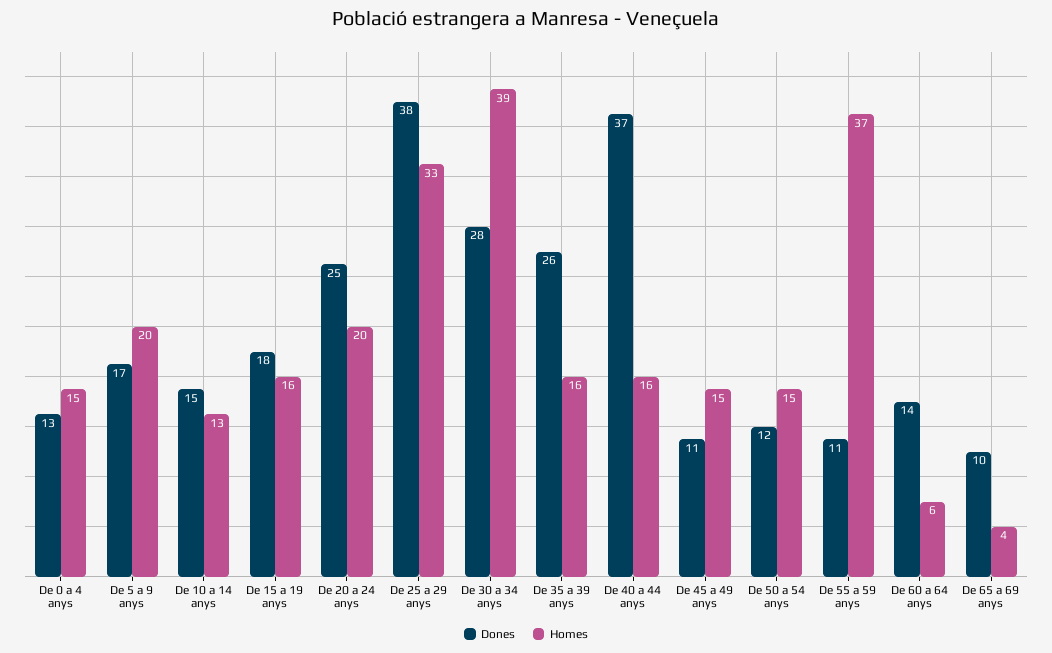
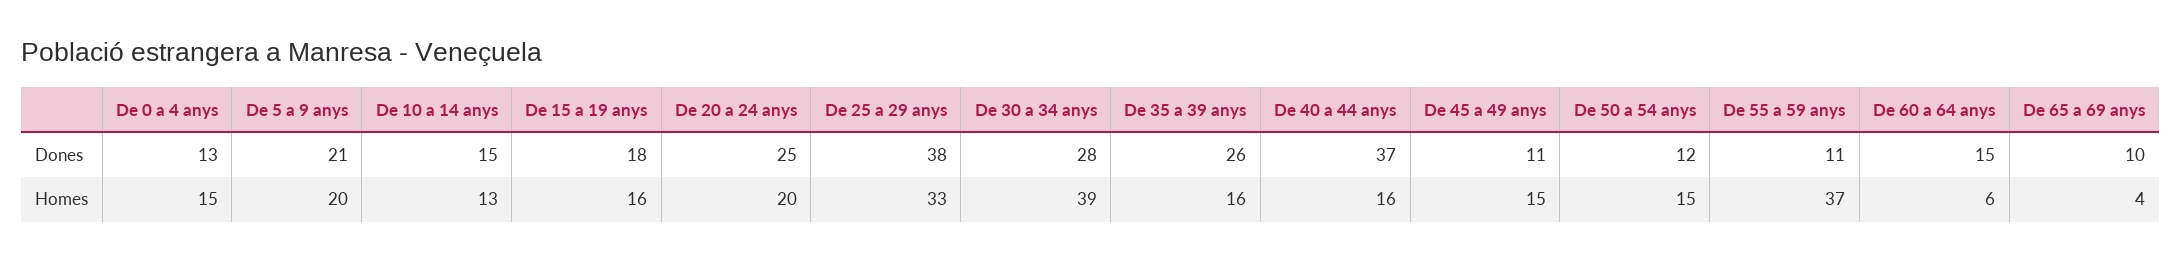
Dones, De 5 a 9 anys: 17 -> 21
Dones, De 60 a 64 anys: 14 -> 15

